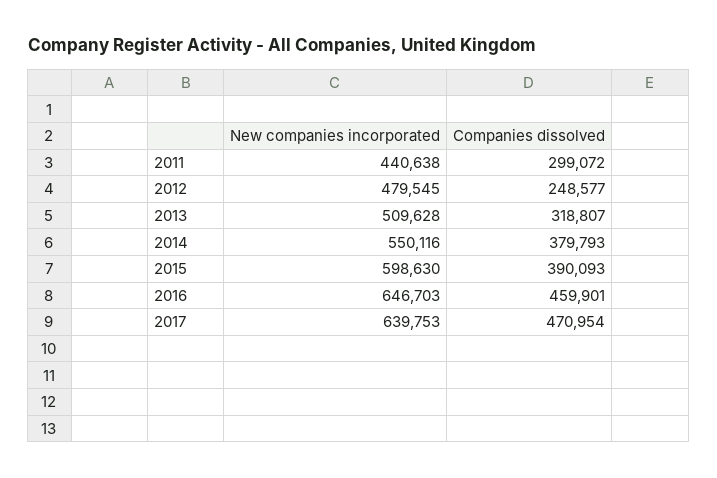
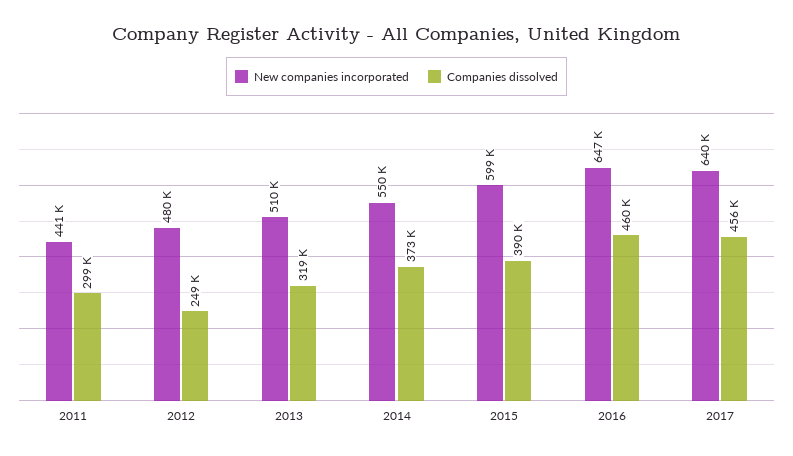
Companies dissolved, 2014: 379793 -> 373000
Companies dissolved, 2017: 470954 -> 456000

